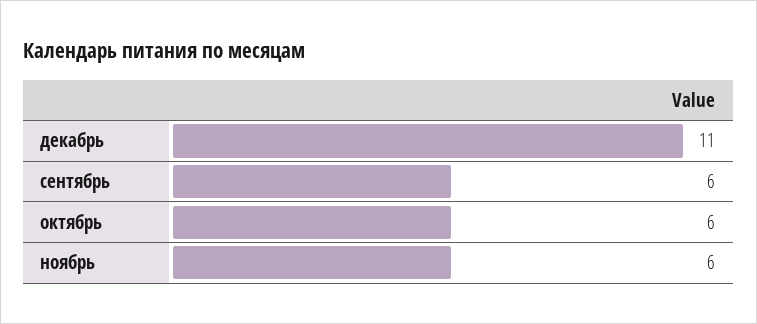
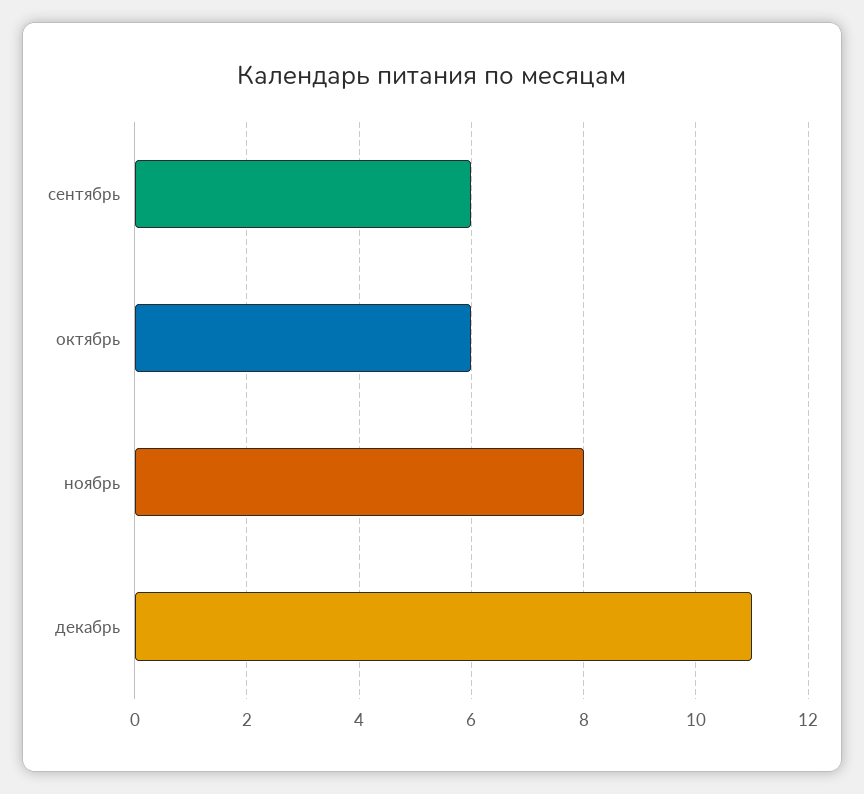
ноябрь: 6 -> 8

